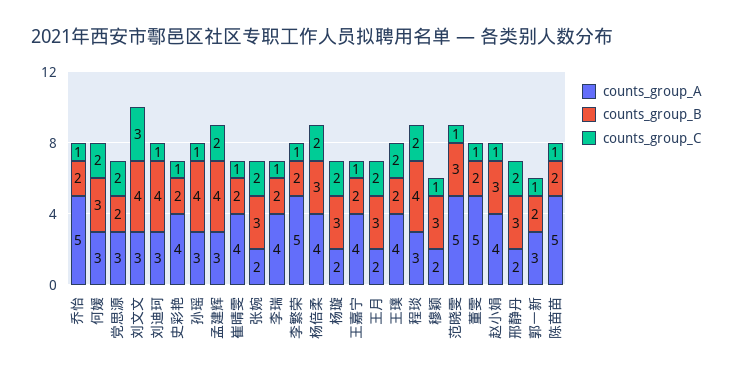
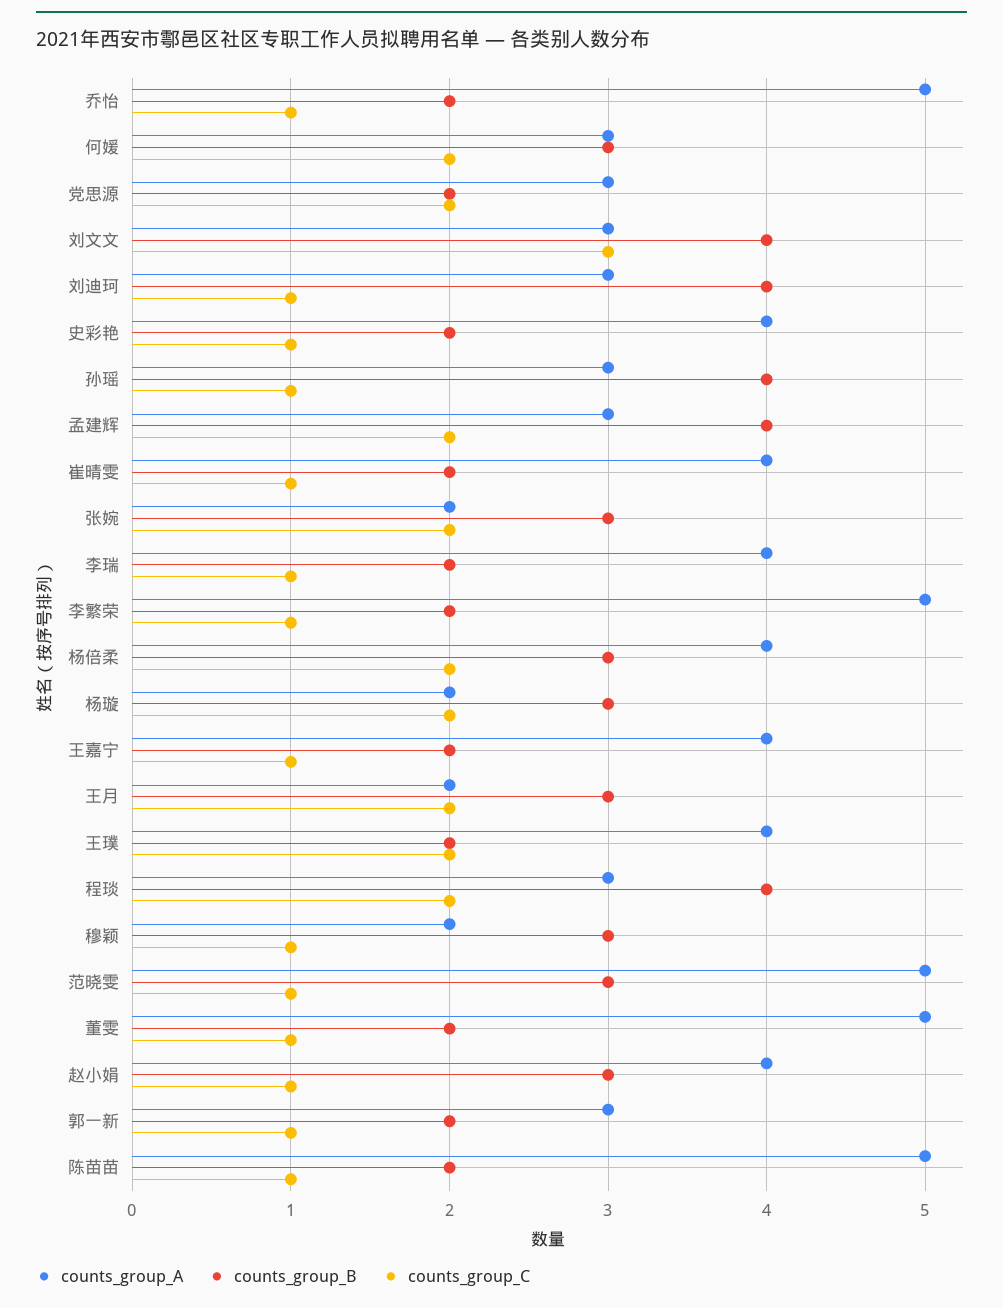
counts_group_A, 邢静丹: 2 -> none
counts_group_B, 邢静丹: 3 -> none
counts_group_C, 邢静丹: 2 -> none

